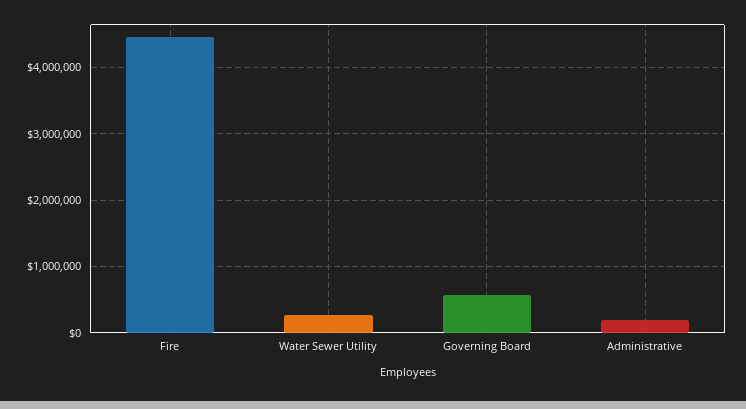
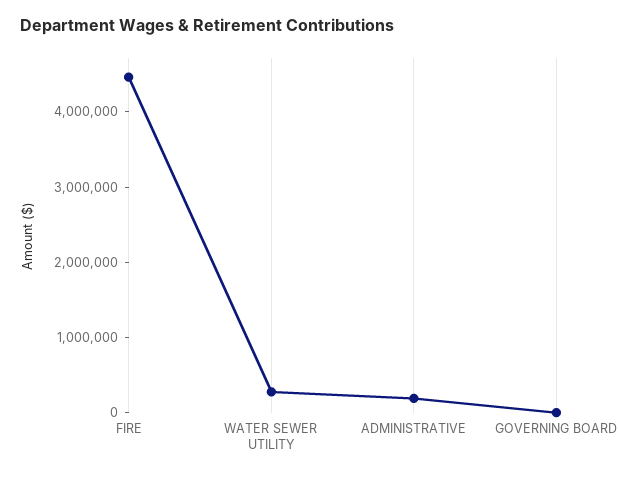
Governing Board: 600000 -> 0

